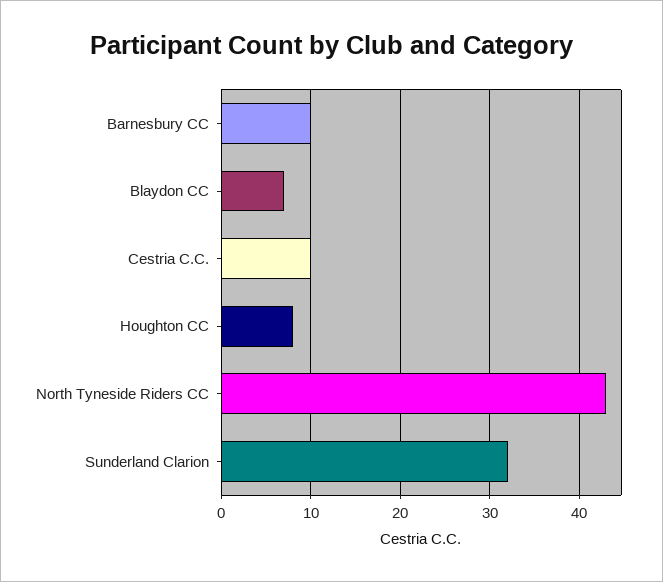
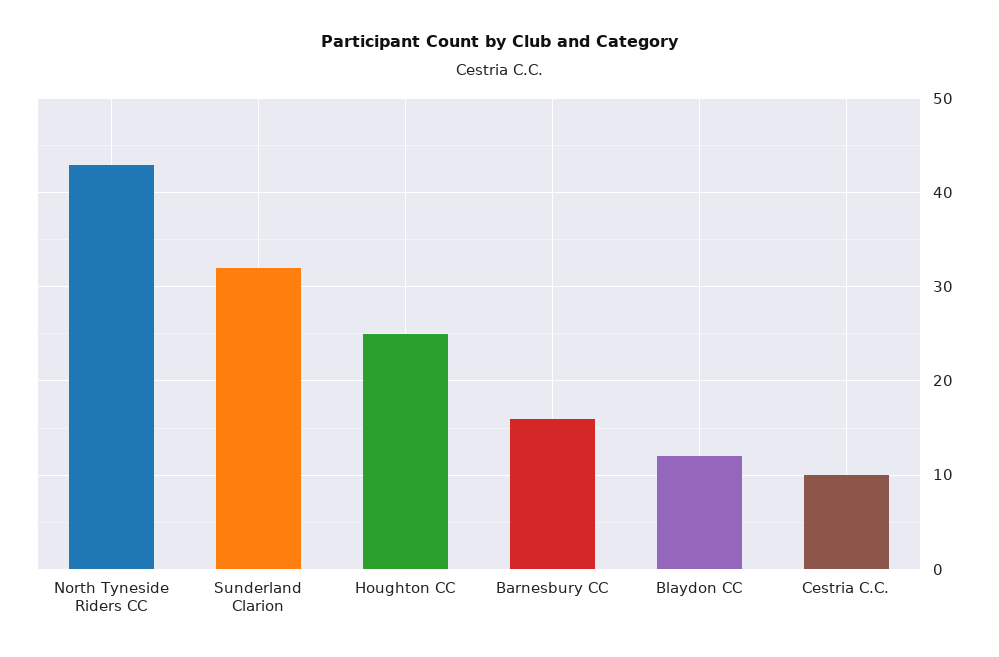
Barnesbury CC: 10 -> 16
Blaydon CC: 7 -> 12
Houghton CC: 8 -> 25

